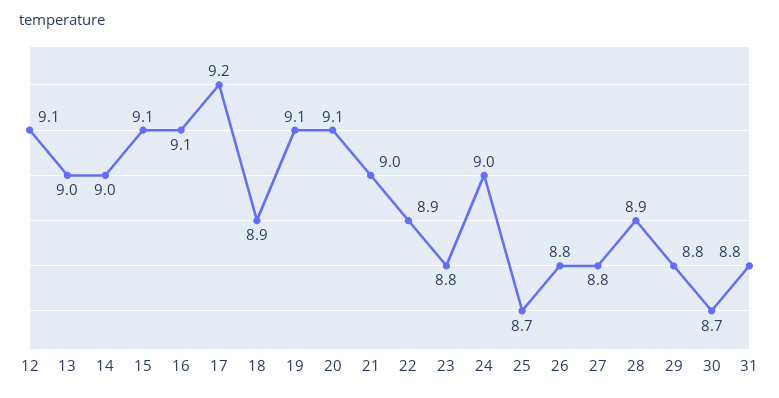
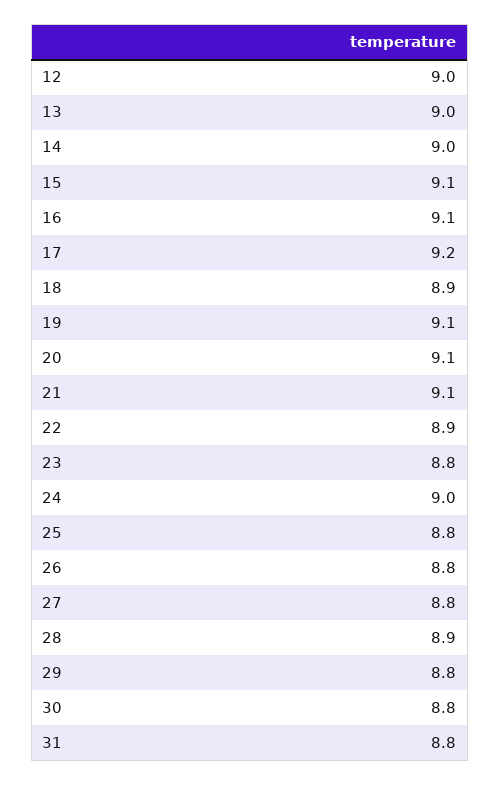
12: 9.1 -> 9
21: 9 -> 9.1
25: 8.7 -> 8.8
30: 8.7 -> 8.8

